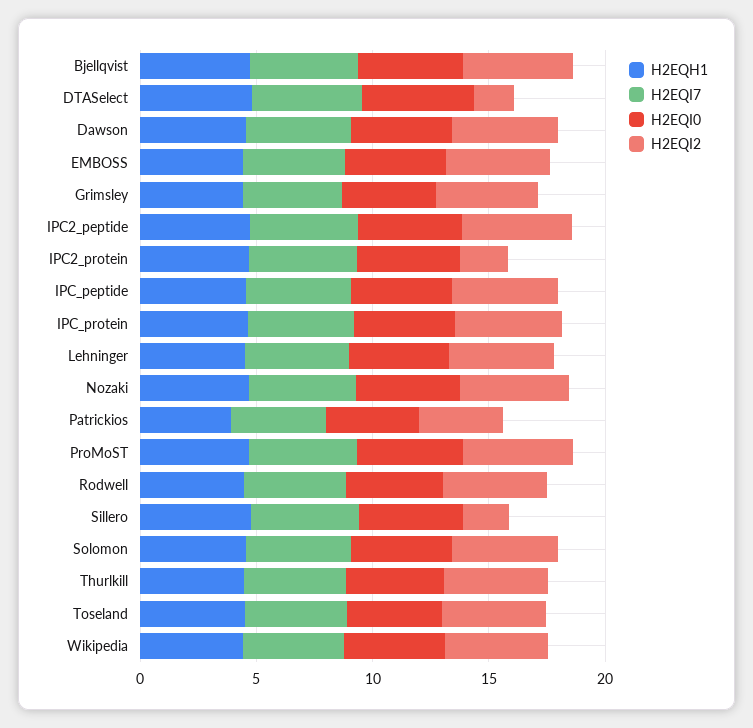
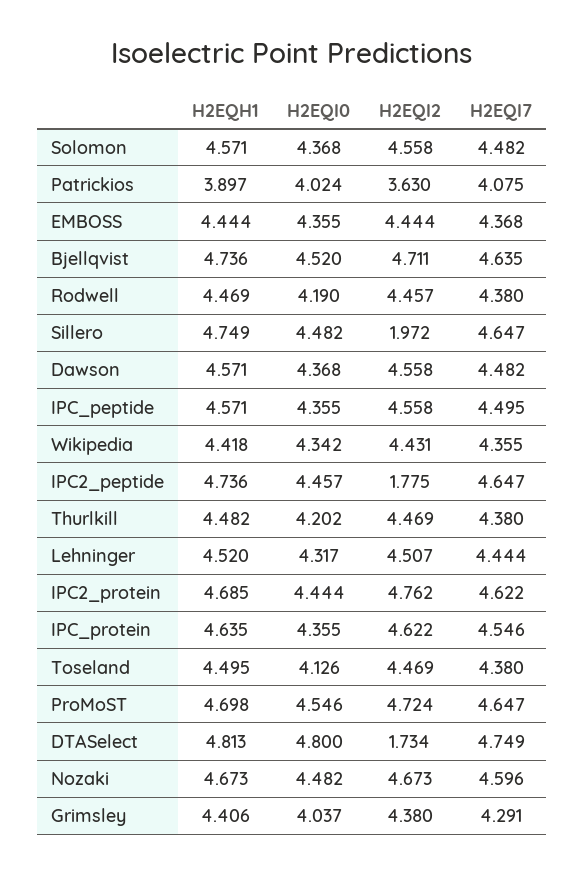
H2EQI2, IPC2_peptide: 5 -> 1.775
H2EQI2, IPC2_protein: 2 -> 4.762

